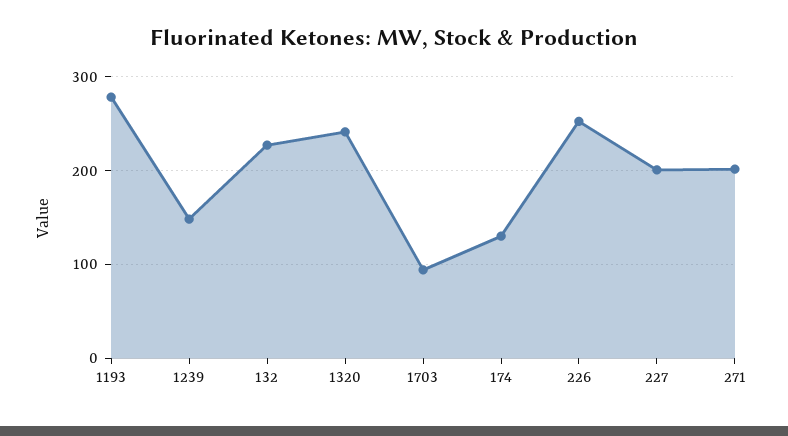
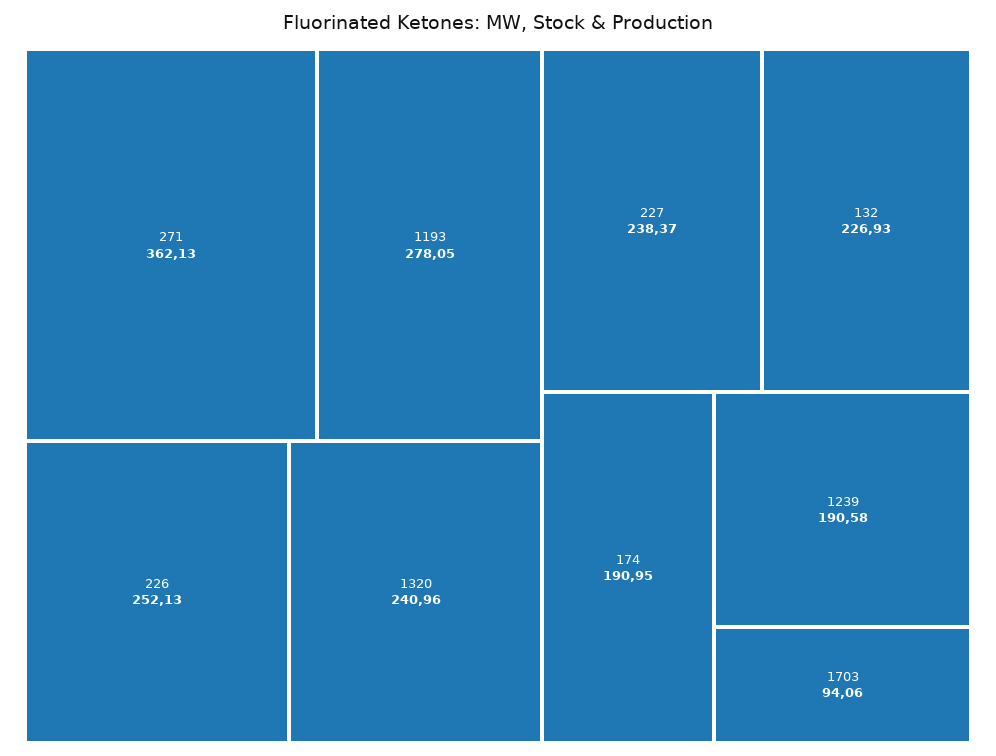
1239: 150 -> 190.58
174: 130 -> 190.95
227: 200 -> 238.37
271: 200 -> 362.13

